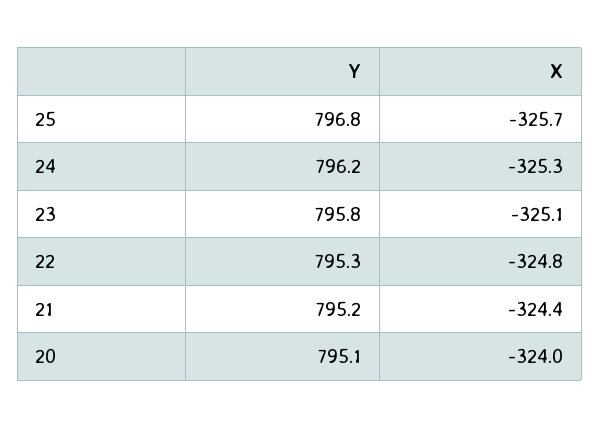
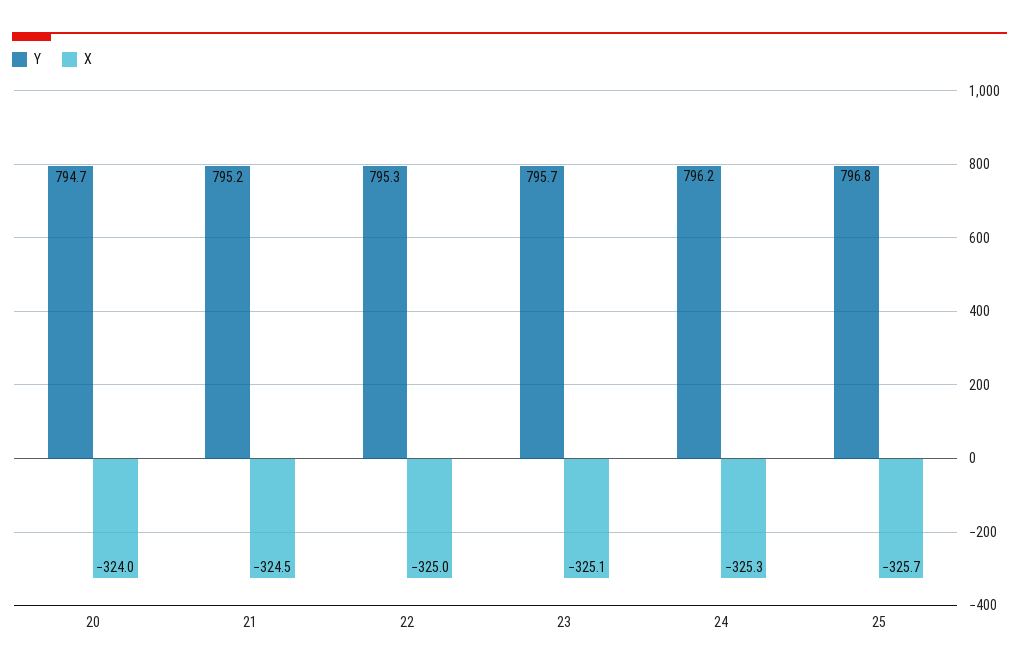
Y, 23: 795.8 -> 795.7
X, 22: -324.8 -> -325
X, 21: -324.4 -> -324.5
Y, 20: 795.1 -> 794.7

